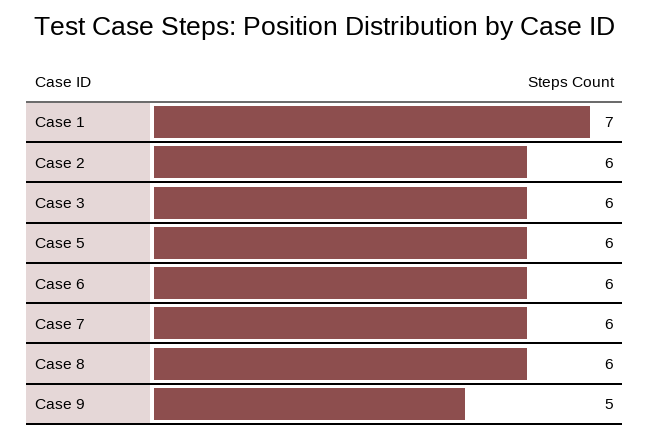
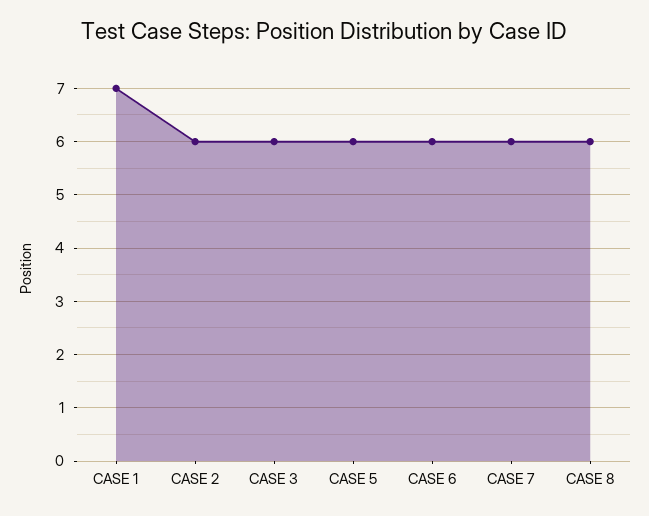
Case 9: 5 -> none

